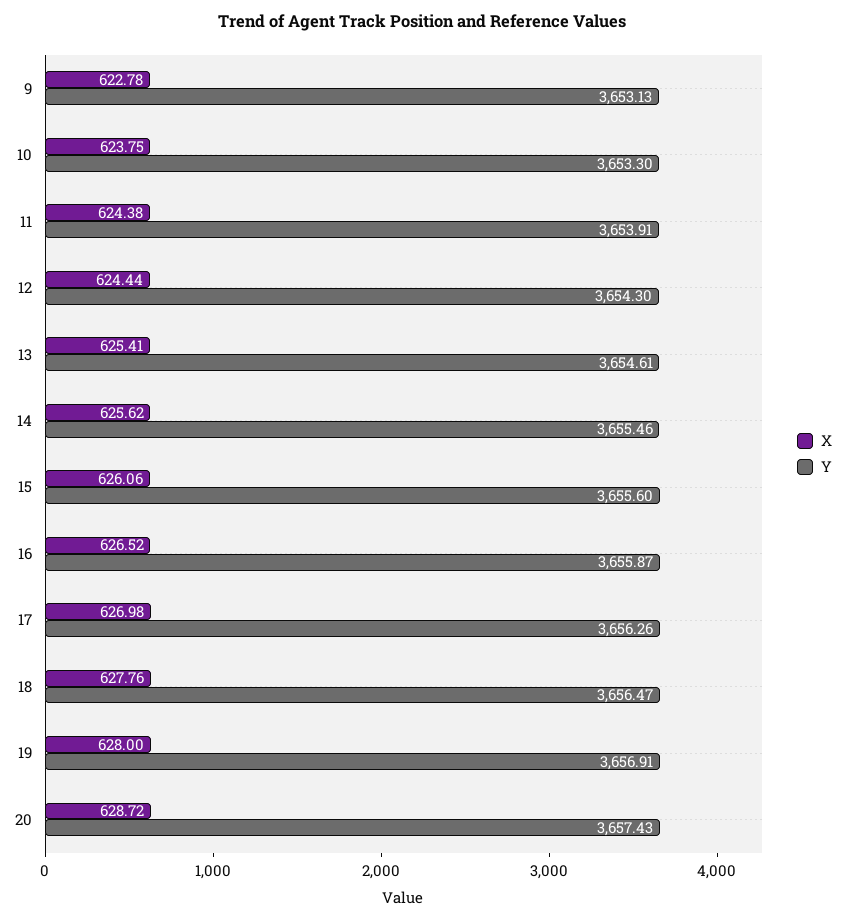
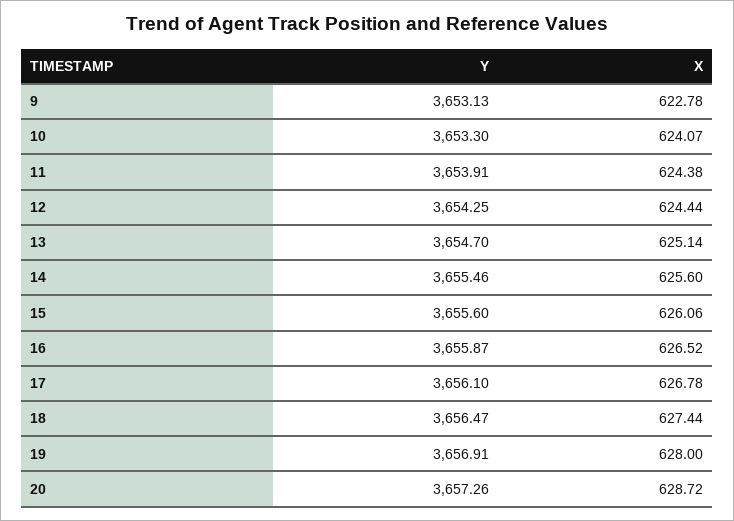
X, 10: 623.75 -> 624.07
Y, 12: 3654.3 -> 3654.25
X, 13: 625.41 -> 625.14
Y, 13: 3654.61 -> 3654.7
X, 14: 625.62 -> 625.6
X, 17: 626.98 -> 626.78
Y, 17: 3656.26 -> 3656.1
X, 18: 627.76 -> 627.44
Y, 20: 3657.43 -> 3657.26

